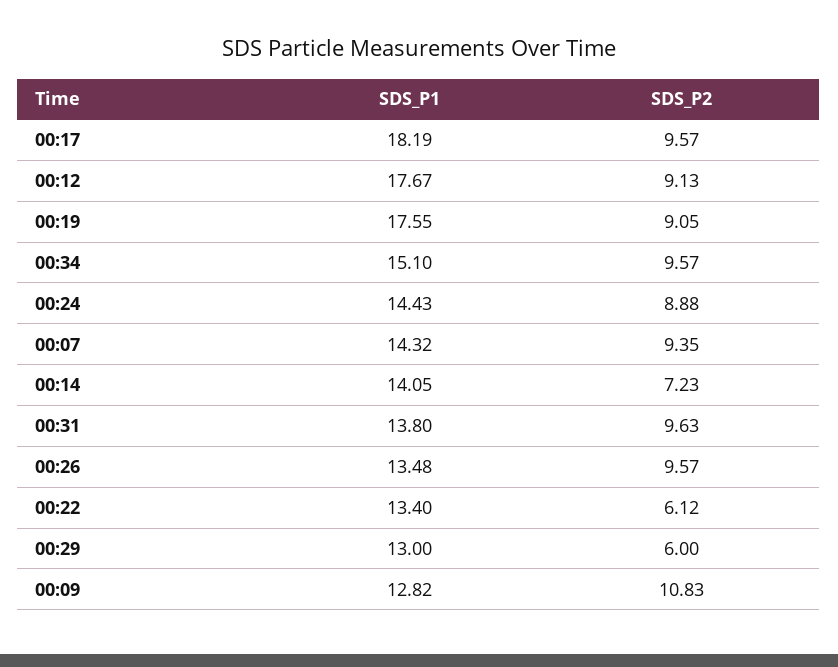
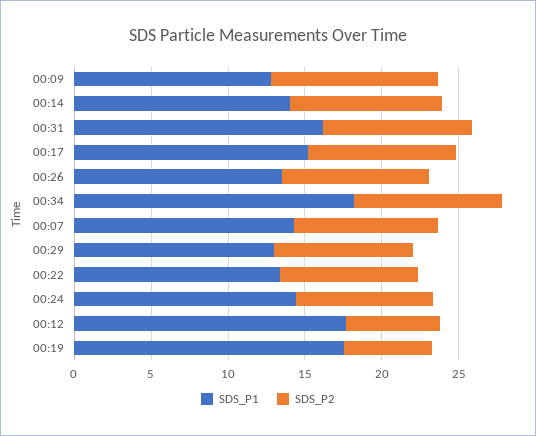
SDS_P1, 00:17: 18.19 -> 15
SDS_P2, 00:12: 9.13 -> 6
SDS_P2, 00:19: 9.05 -> 6
SDS_P1, 00:34: 15.1 -> 18
SDS_P2, 00:14: 7.23 -> 10
SDS_P1, 00:31: 13.8 -> 16
SDS_P2, 00:22: 6.12 -> 9
SDS_P2, 00:29: 6 -> 9

